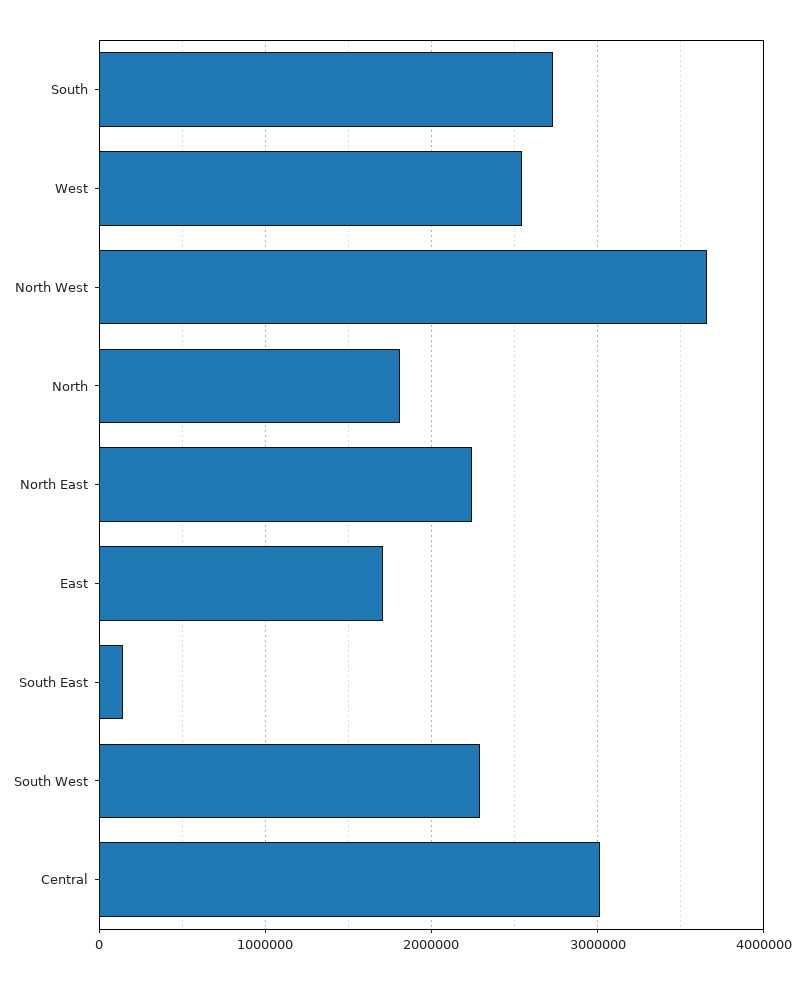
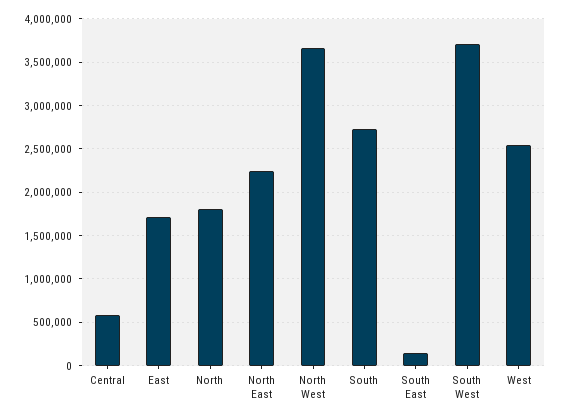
South West: 2300000 -> 3700000
Central: 3000000 -> 600000

